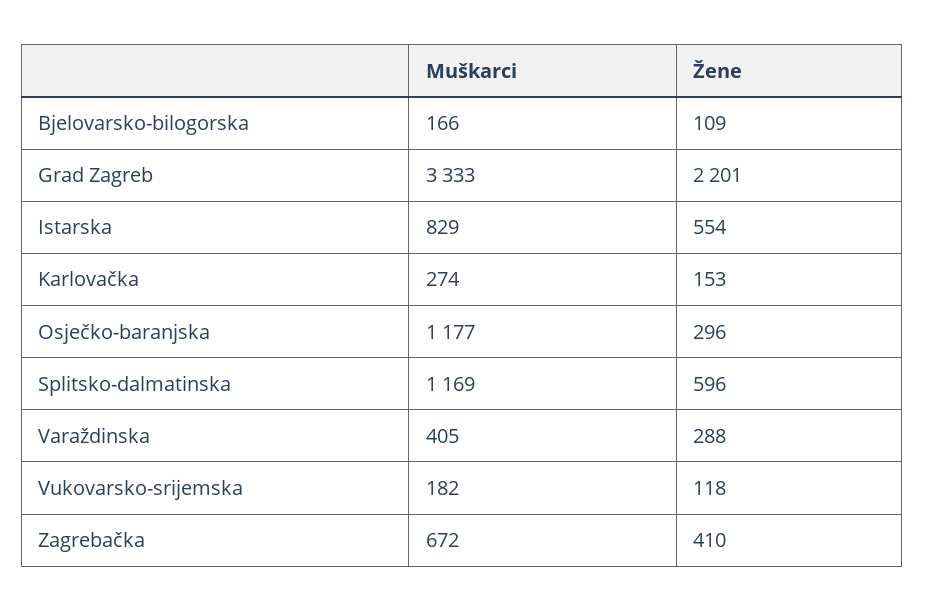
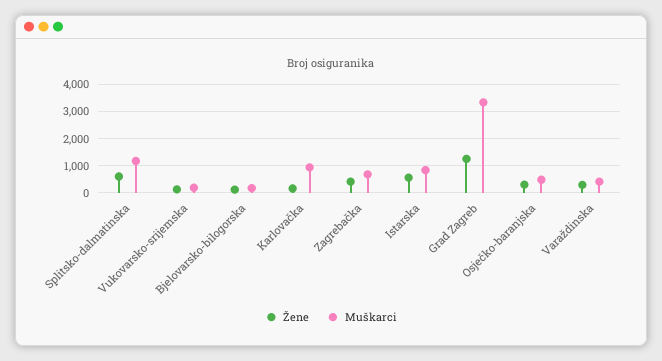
Žene, Grad Zagreb: 2201 -> 1250
Muškarci, Karlovačka: 274 -> 1000
Muškarci, Osječko-baranjska: 1177 -> 500

